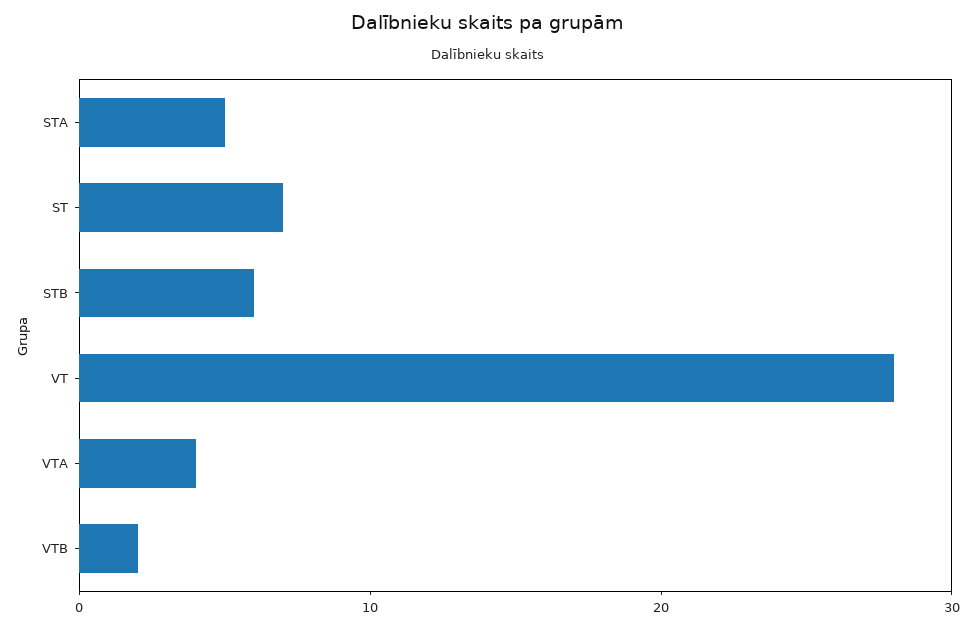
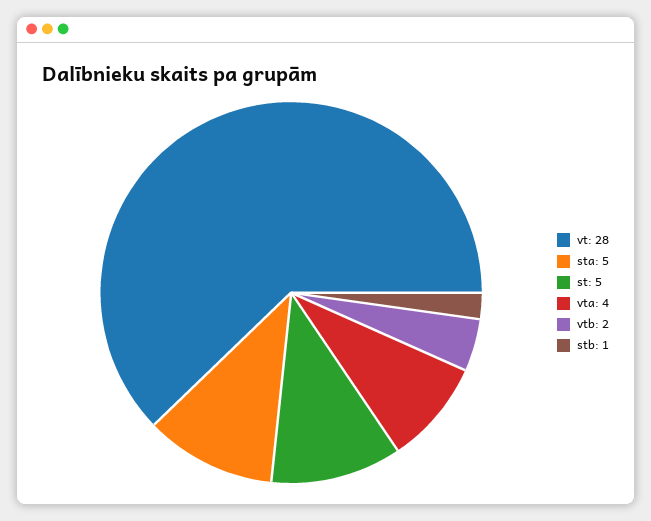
ST: 7 -> 5
STB: 6 -> 1

